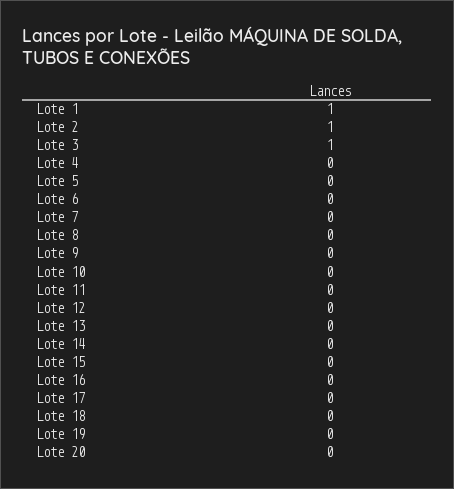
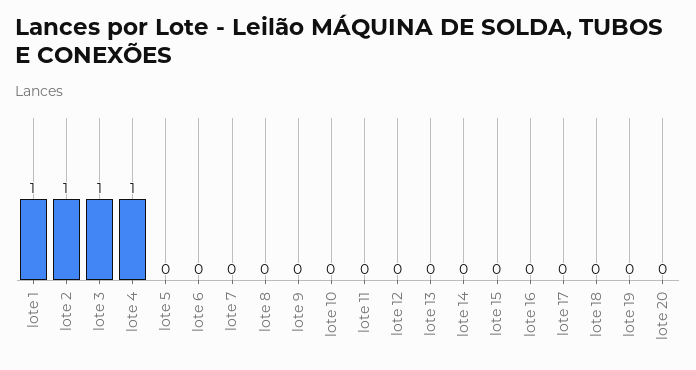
Lote 4: 0 -> 1

